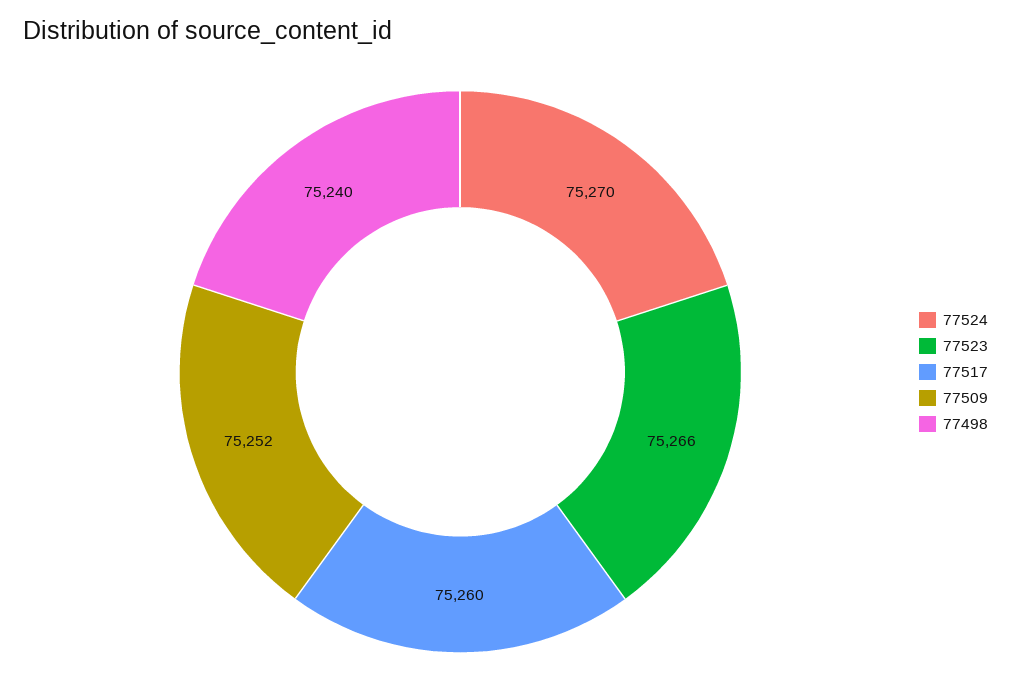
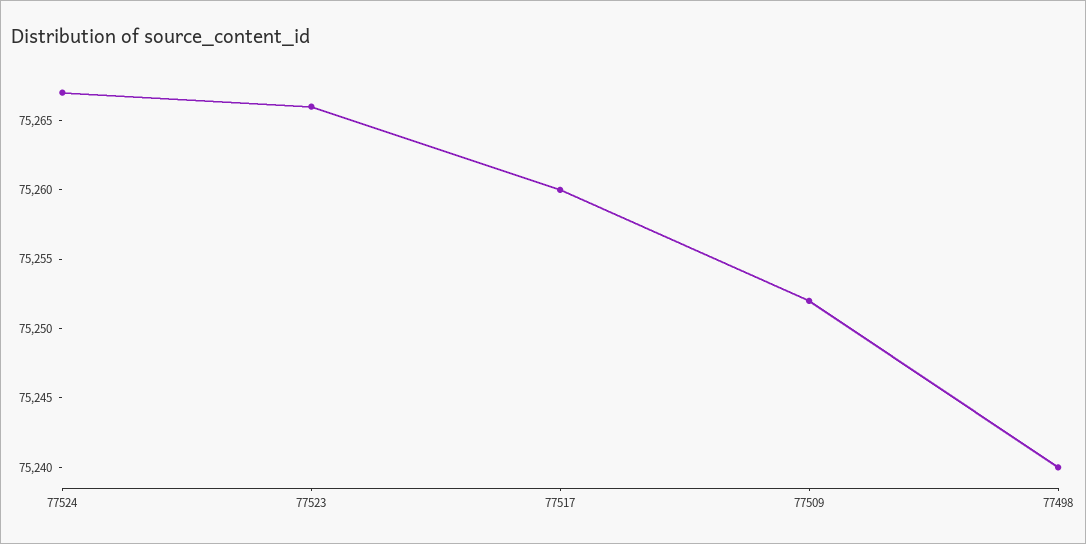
77524: 75270 -> 75267

